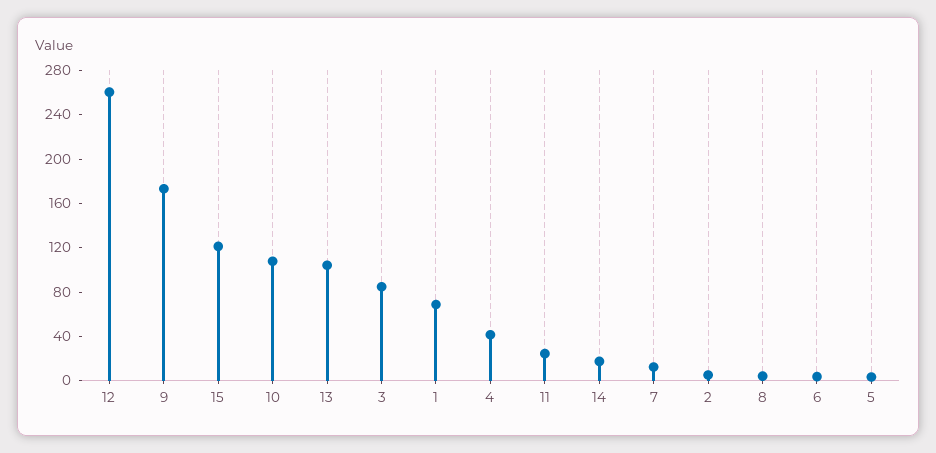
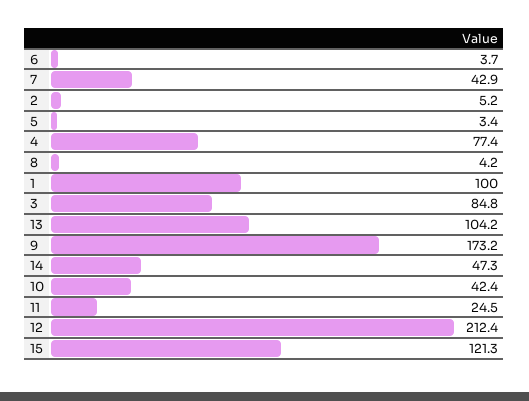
12: 260 -> 212.4
10: 110 -> 42.4
1: 70 -> 100
4: 40 -> 77.4
14: 20 -> 47.3
7: 10 -> 42.9

